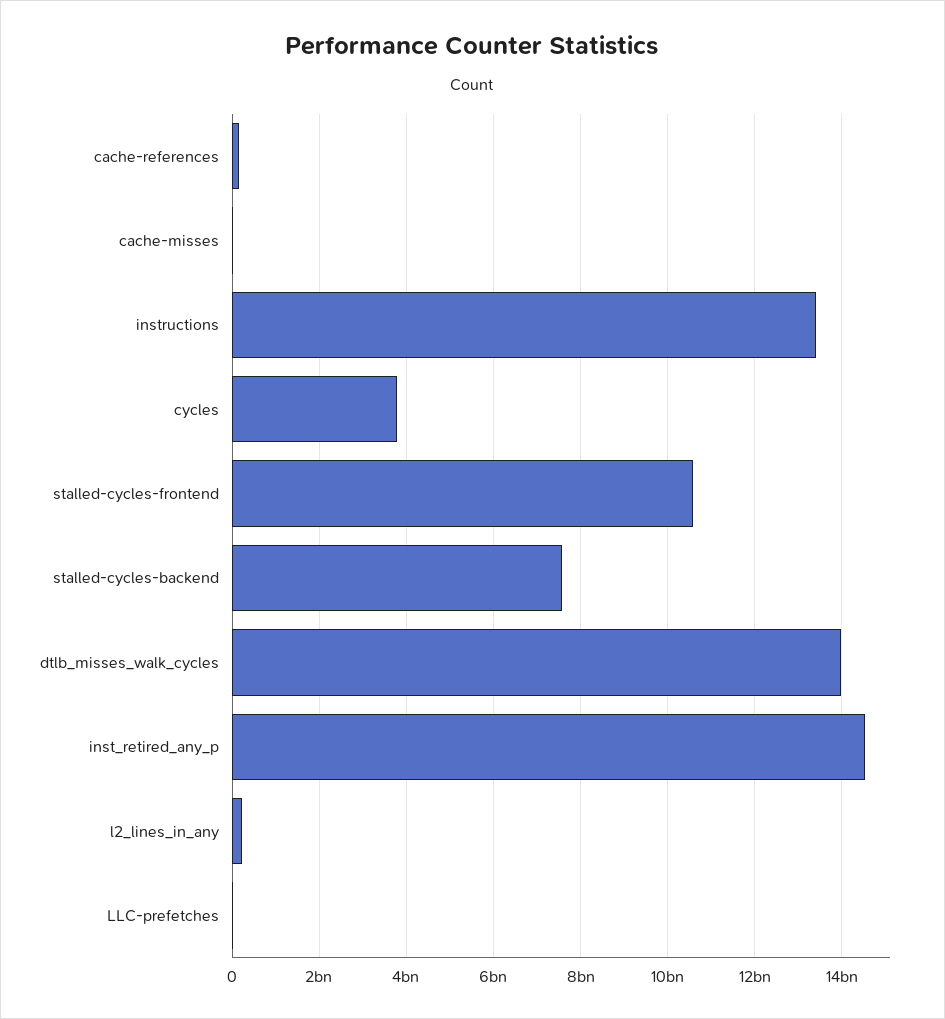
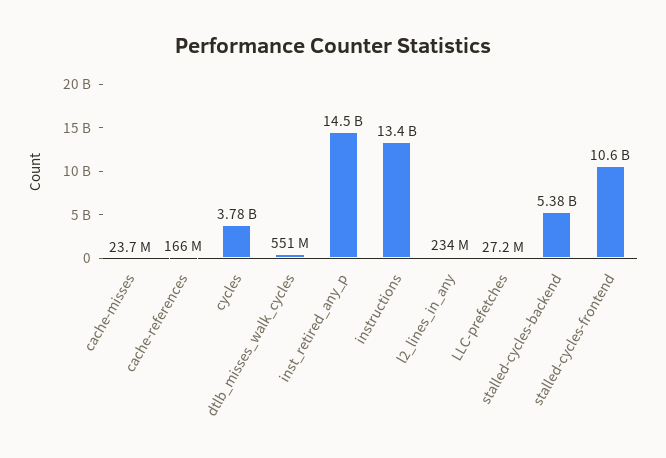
stalled-cycles-backend: 7600000000 -> 5380000000
dtlb_misses_walk_cycles: 14000000000 -> 551000000

